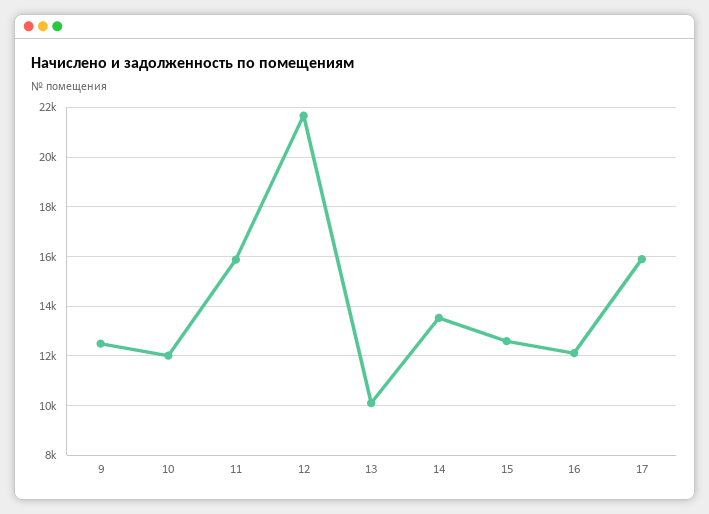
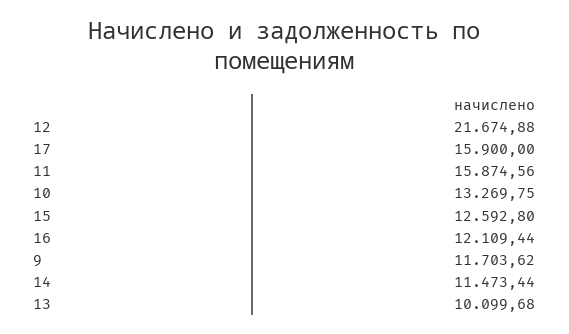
9: 12500 -> 11703.62
10: 12000 -> 13269.75
14: 13500 -> 11473.44

